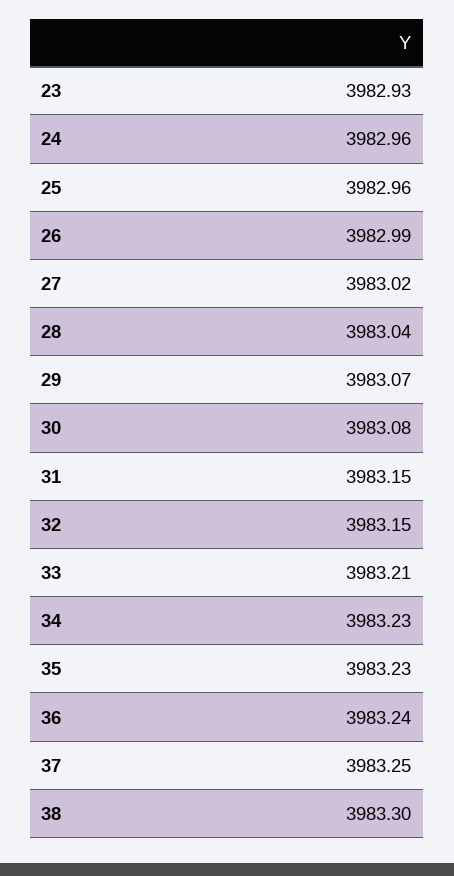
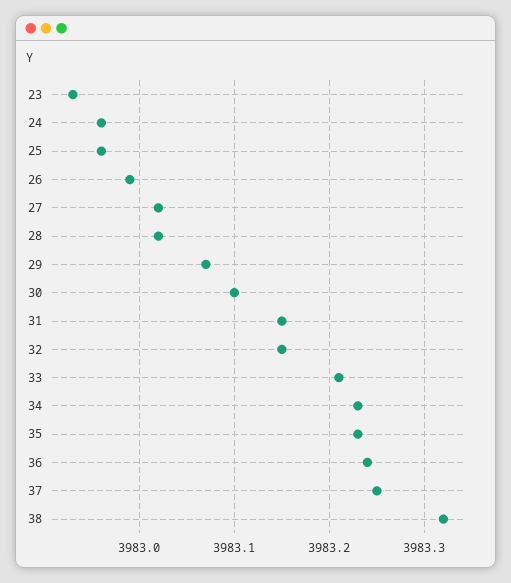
28: 3983.04 -> 3983.02
30: 3983.08 -> 3983.1
38: 3983.3 -> 3983.32

